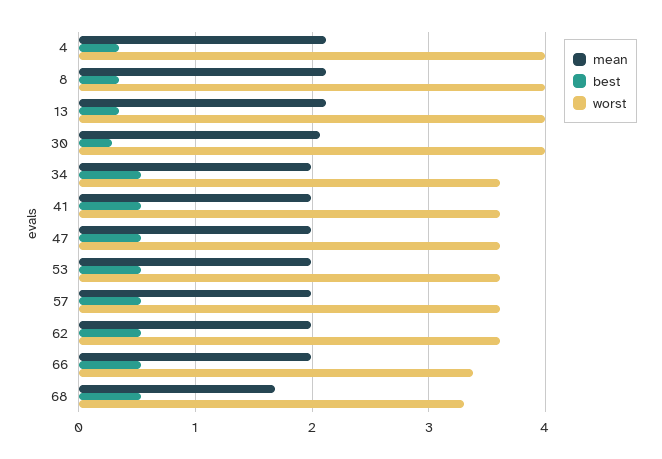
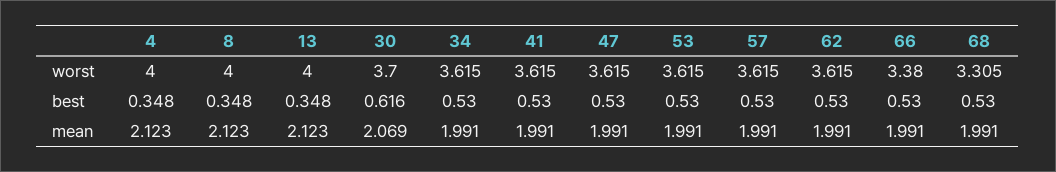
best, 30: 0.3 -> 0.616
worst, 30: 4 -> 3.7
mean, 68: 1.7 -> 1.991

